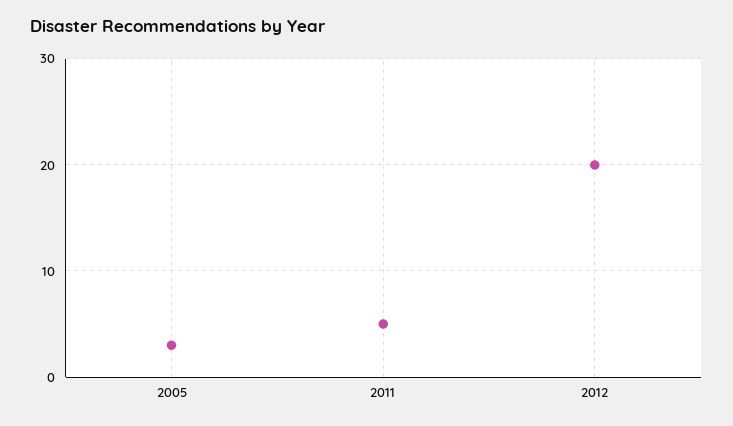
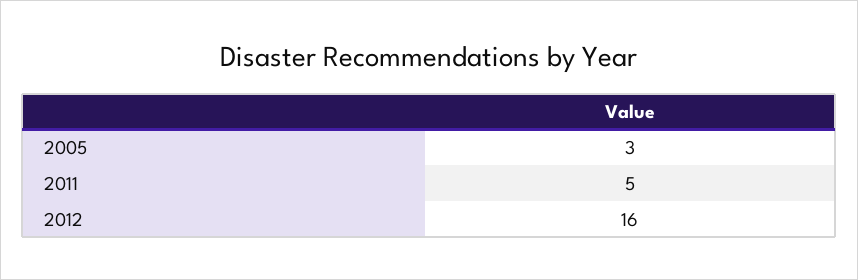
2012: 20 -> 16

